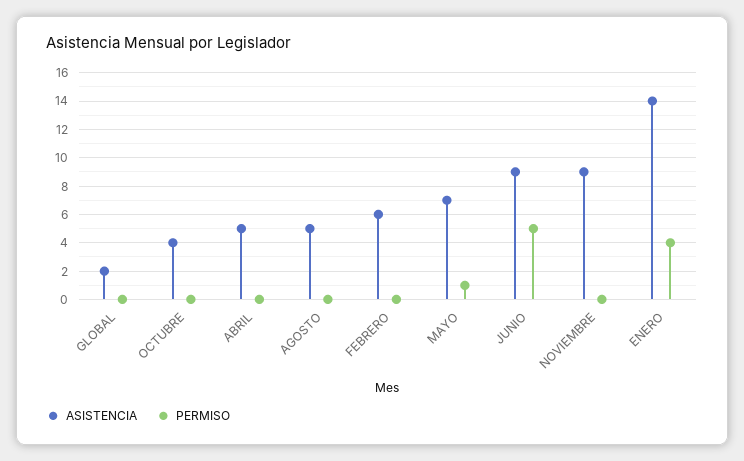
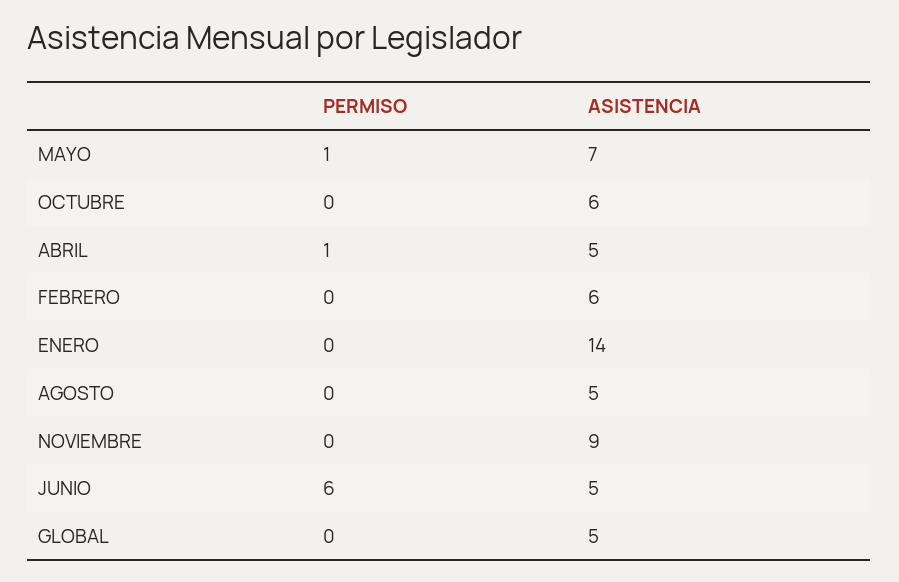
ASISTENCIA, GLOBAL: 2 -> 5
ASISTENCIA, OCTUBRE: 4 -> 6
PERMISO, ABRIL: 0 -> 1
ASISTENCIA, JUNIO: 9 -> 5
PERMISO, JUNIO: 5 -> 6
PERMISO, ENERO: 4 -> 0

